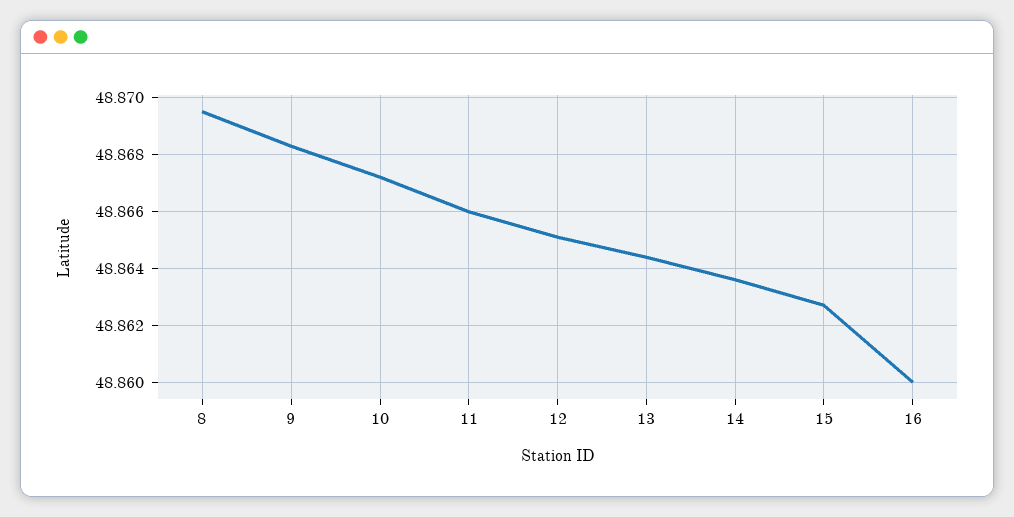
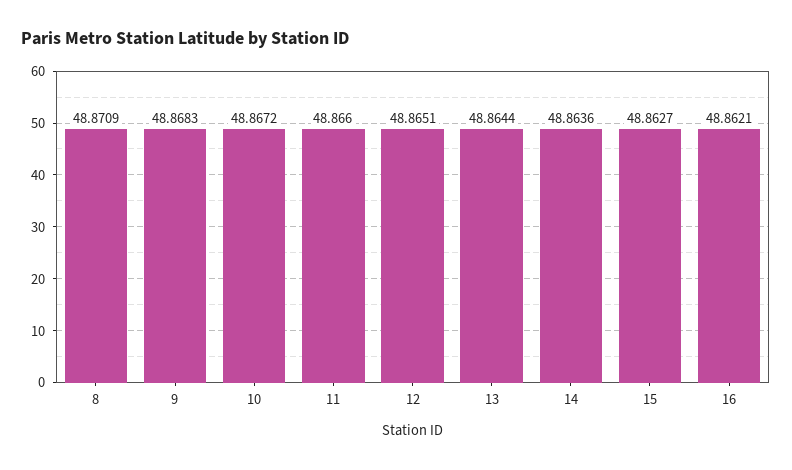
8: 48.8695 -> 48.8709
16: 48.86 -> 48.8621

